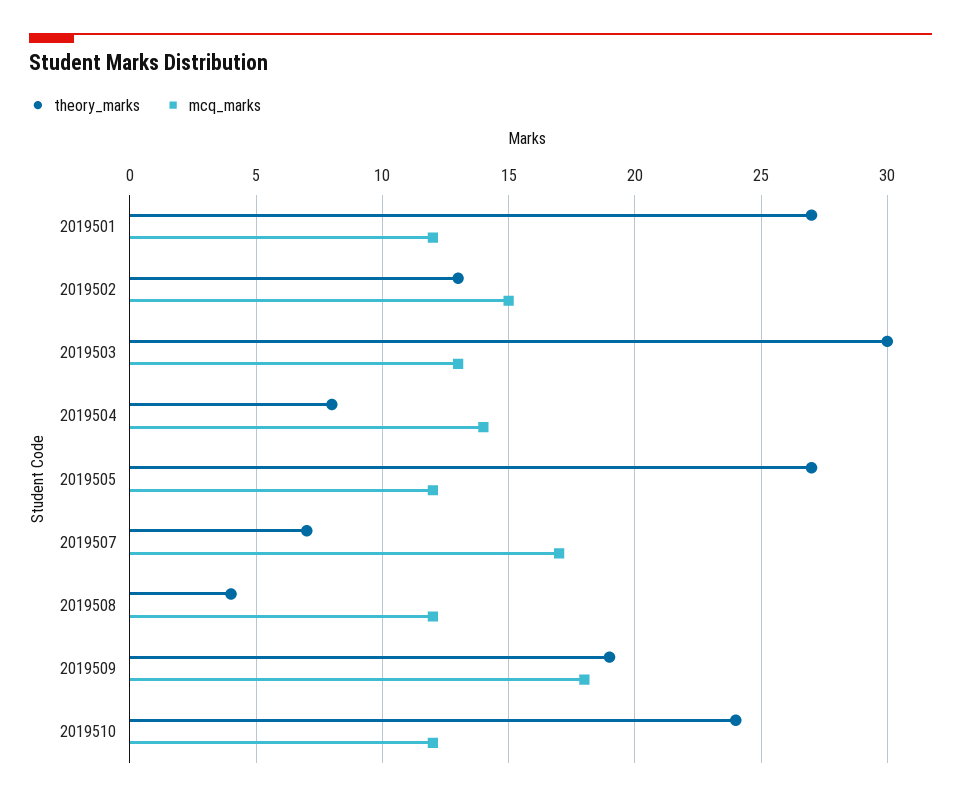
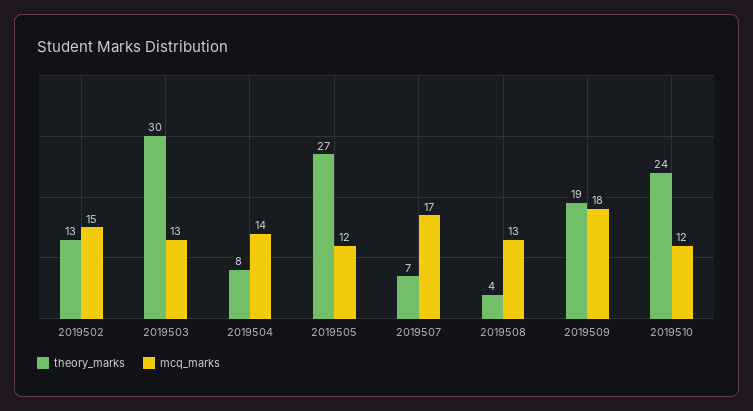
theory_marks, 2019501: 27 -> none
mcq_marks, 2019501: 12 -> none
mcq_marks, 2019508: 12 -> 13

